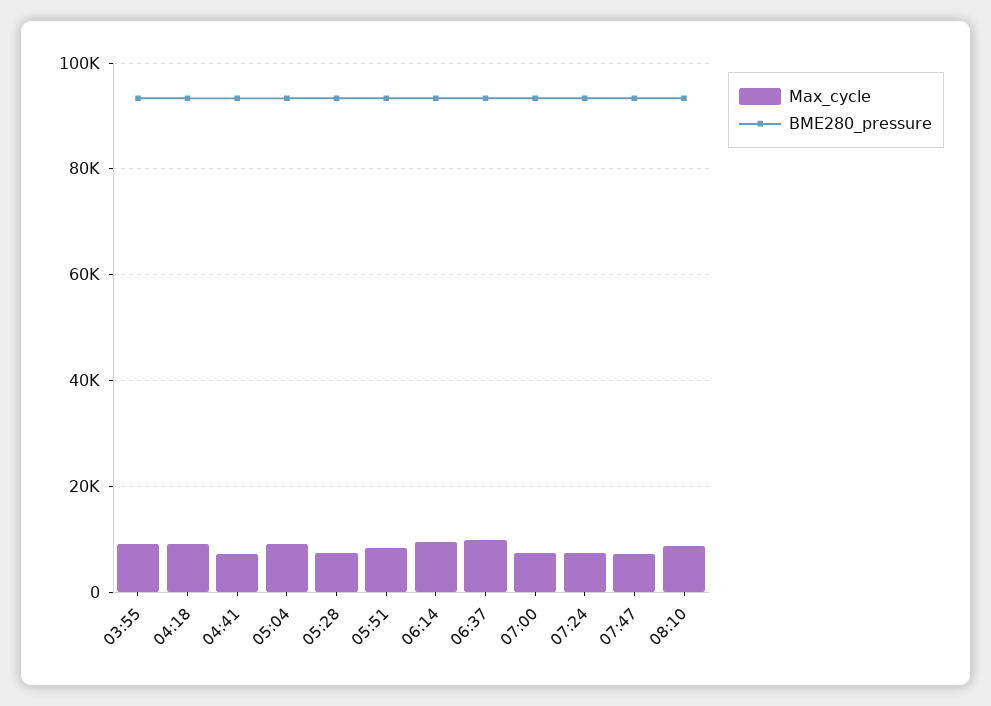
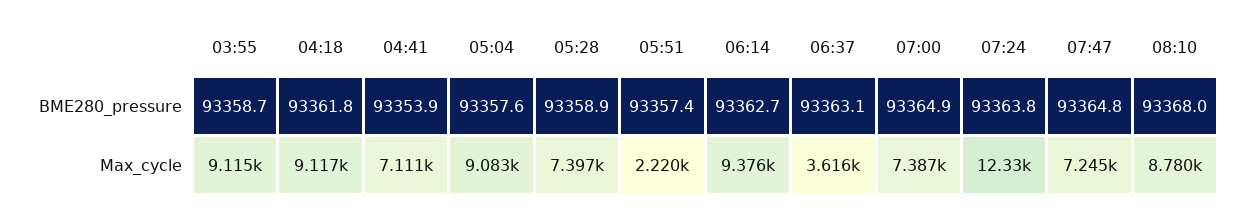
Max_cycle, 05:51: 8000 -> 2220
Max_cycle, 06:37: 10000 -> 3616
Max_cycle, 07:24: 8000 -> 12330

